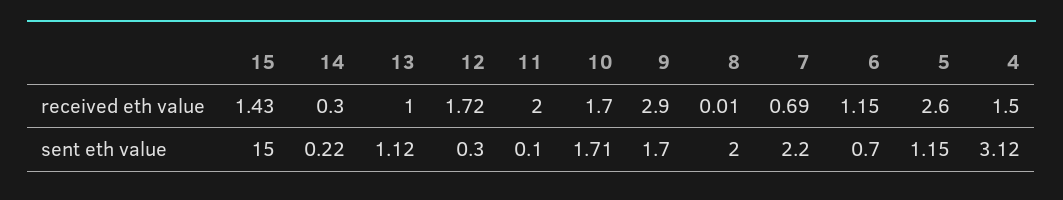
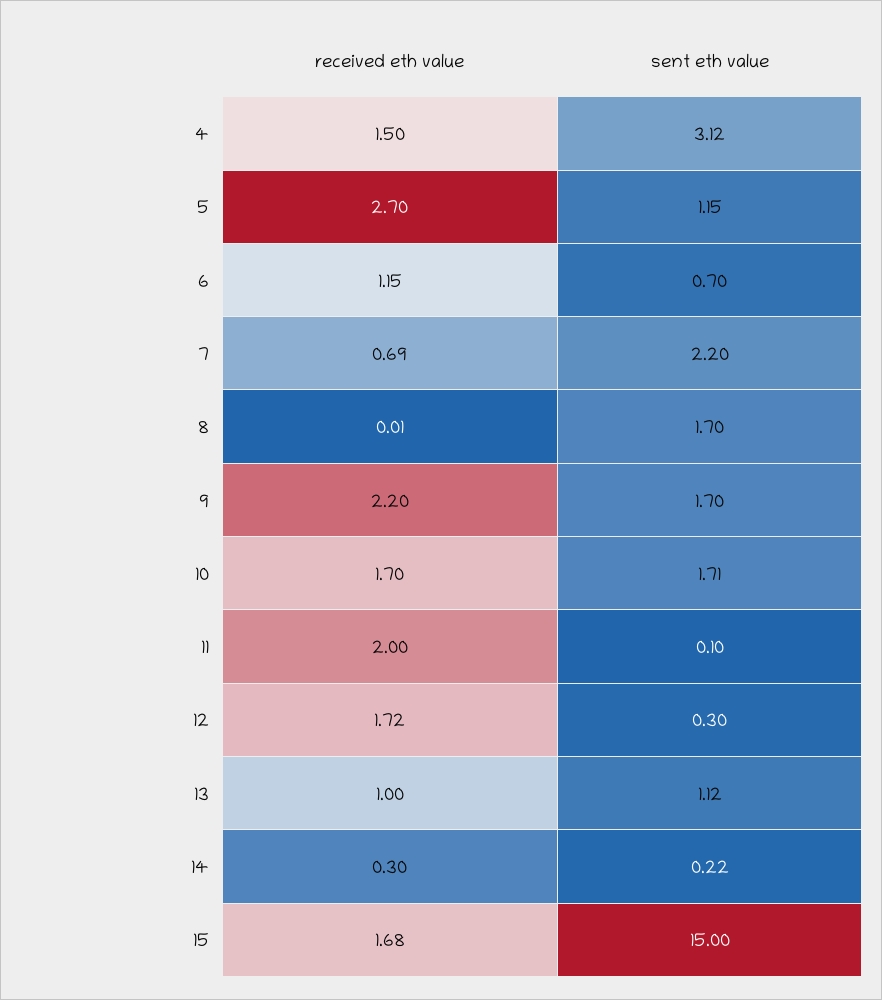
15, received eth value: 1.43 -> 1.68
9, received eth value: 2.9 -> 2.2
5, received eth value: 2.6 -> 2.7
8, sent eth value: 2 -> 1.7

